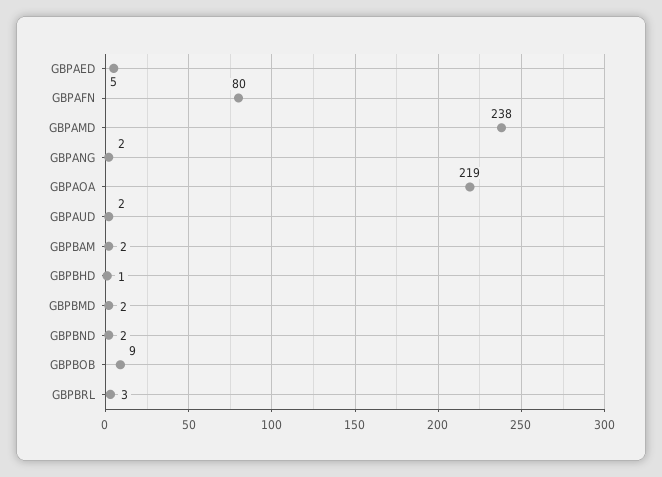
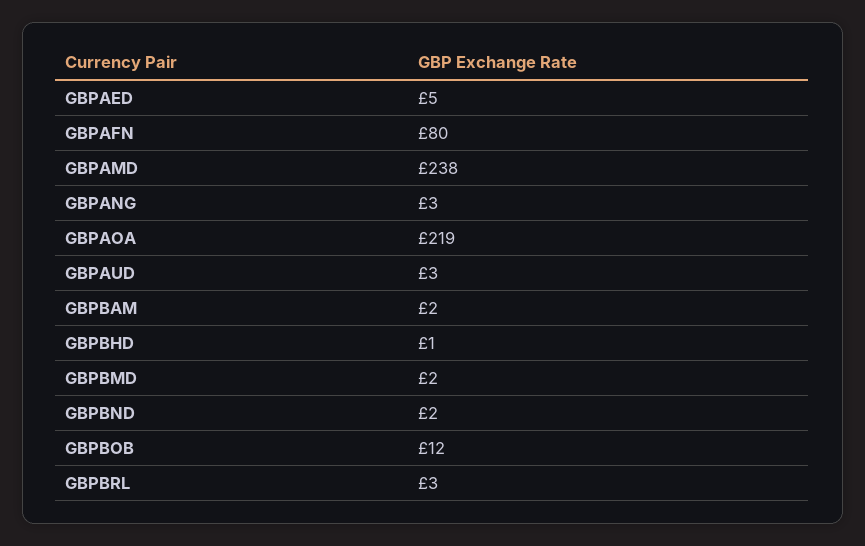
GBPANG: 2 -> 3
GBPAUD: 2 -> 3
GBPBOB: 9 -> 12

